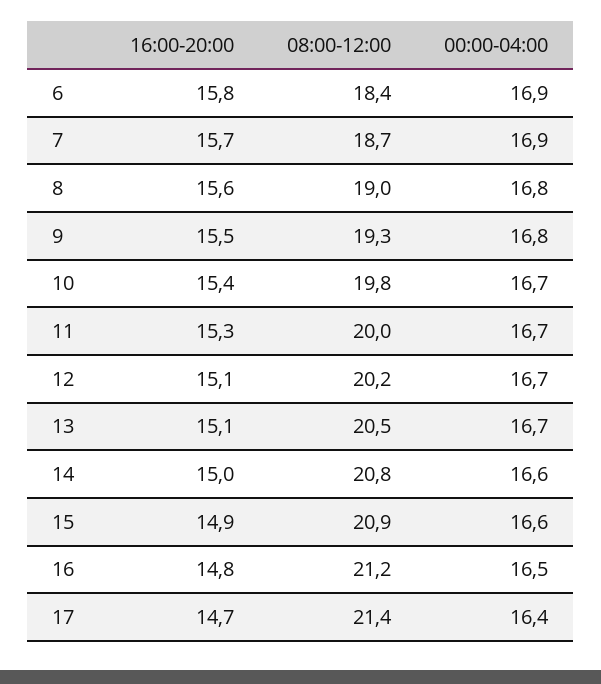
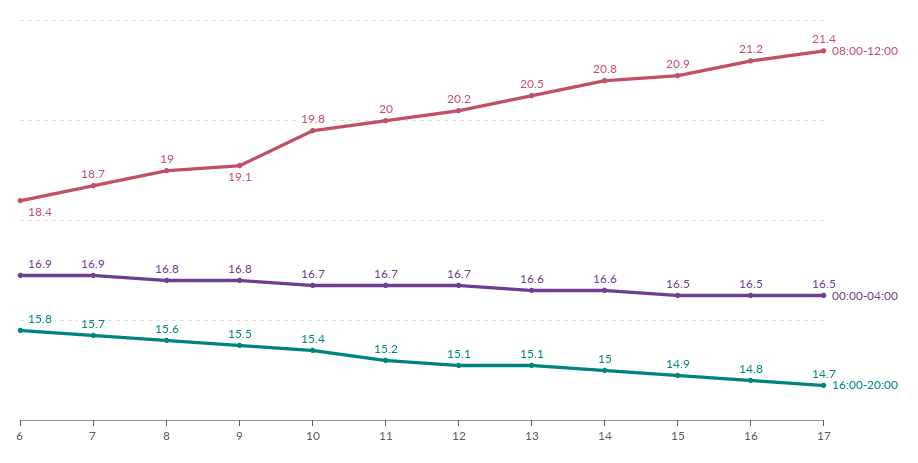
08:00-12:00, 9: 19.3 -> 19.1
16:00-20:00, 11: 15.3 -> 15.2
00:00-04:00, 13: 16.7 -> 16.6
00:00-04:00, 15: 16.6 -> 16.5
00:00-04:00, 17: 16.4 -> 16.5

